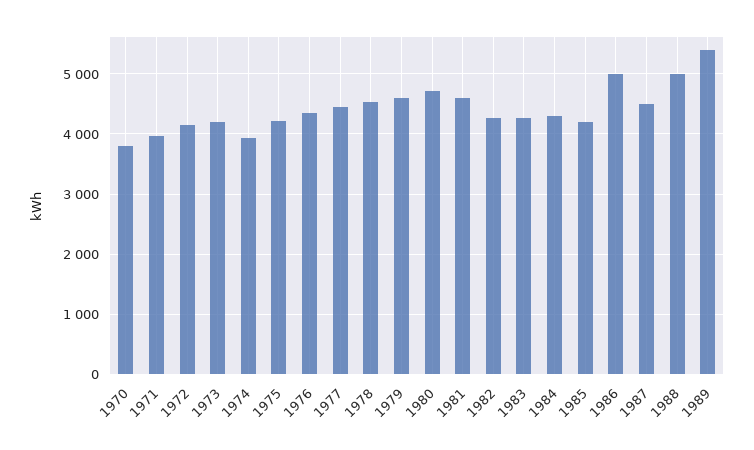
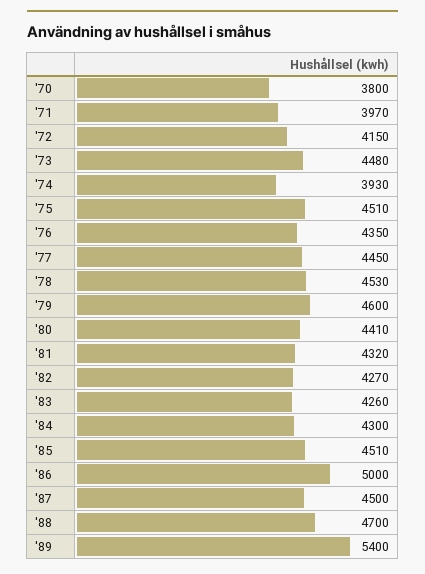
1973: 4200 -> 4480
1975: 4200 -> 4510
1980: 4700 -> 4410
1981: 4600 -> 4320
1985: 4200 -> 4510
1988: 5000 -> 4700

